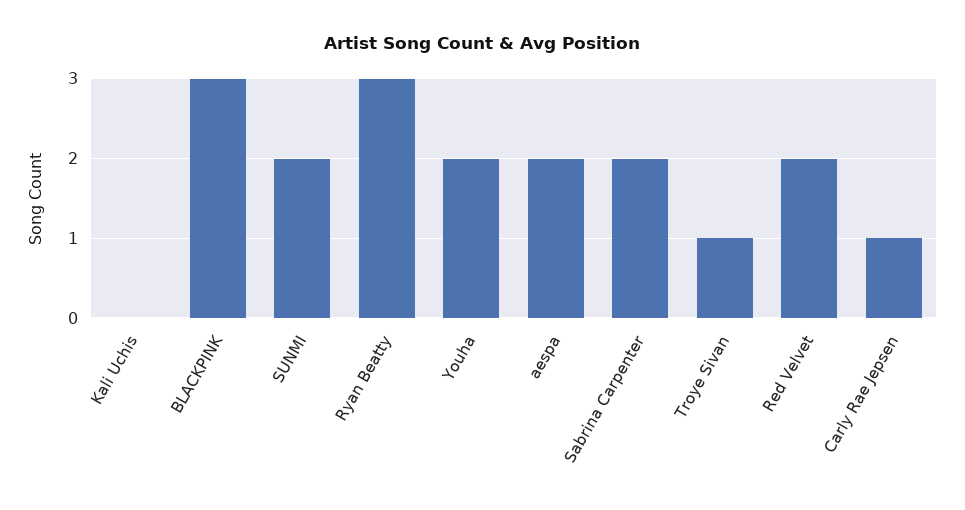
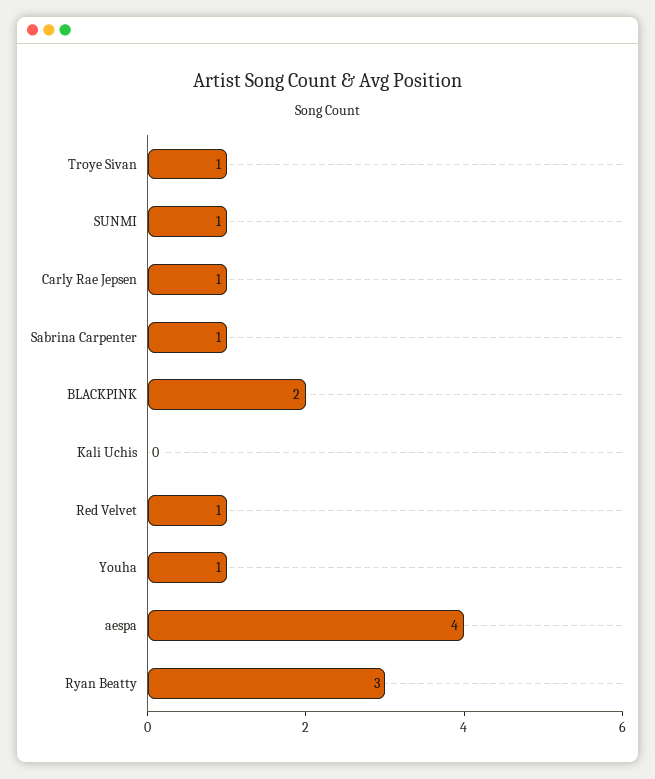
BLACKPINK: 3 -> 2
SUNMI: 2 -> 1
Youha: 2 -> 1
aespa: 2 -> 4
Sabrina Carpenter: 2 -> 1
Red Velvet: 2 -> 1

